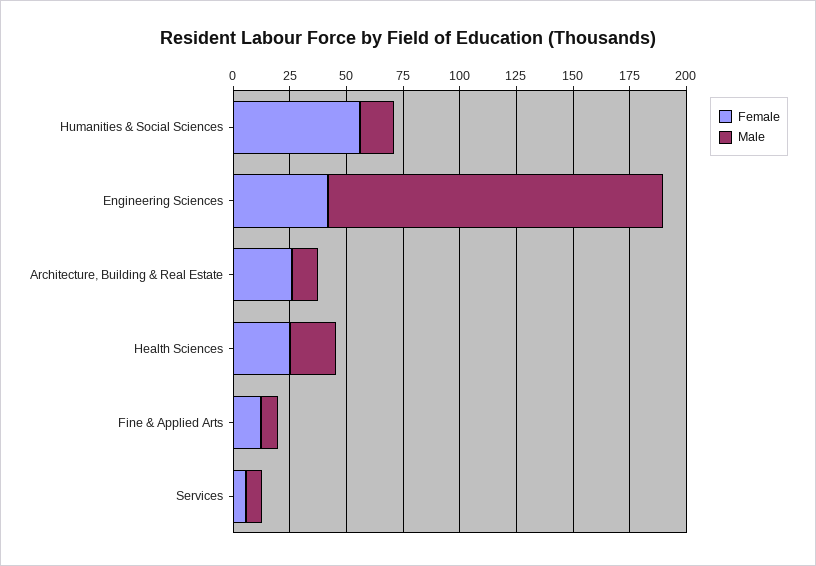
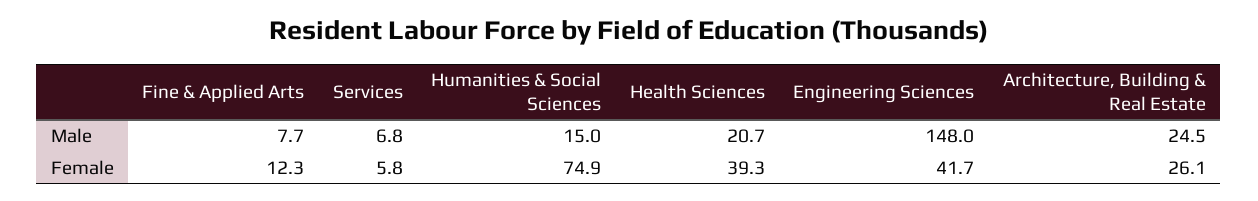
Female, Humanities & Social Sciences: 55 -> 74.9
Male, Architecture, Building & Real Estate: 10 -> 24.5
Female, Health Sciences: 25 -> 39.3

